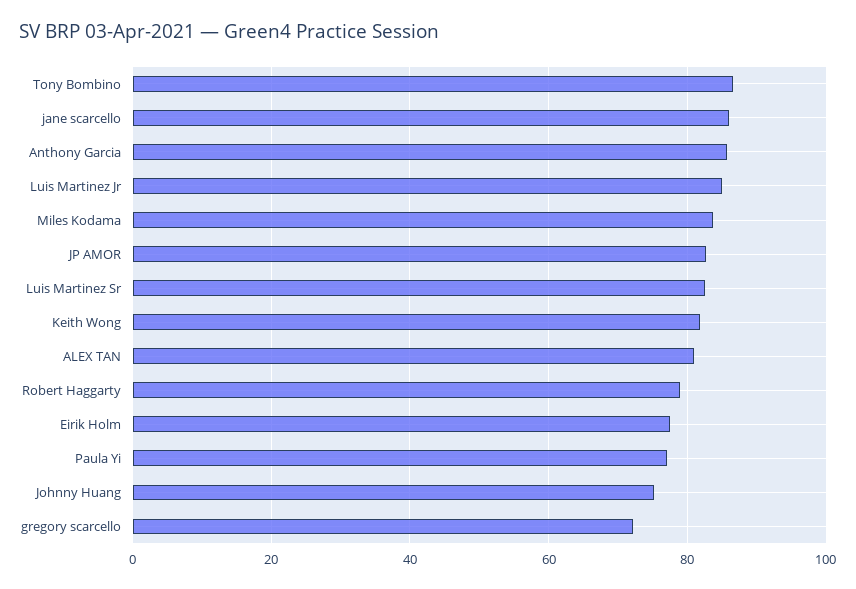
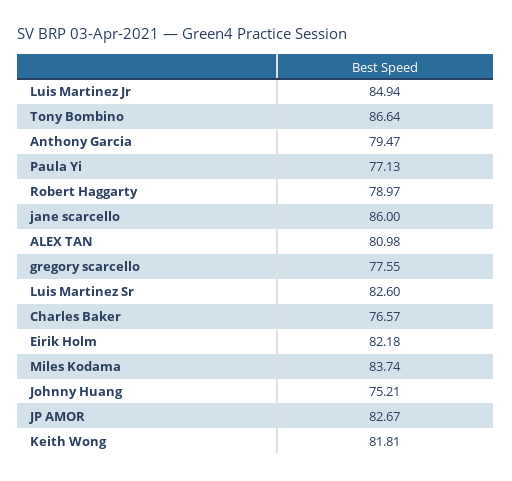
Anthony Garcia: 86 -> 79.47
Eirik Holm: 78 -> 82.18
gregory scarcello: 72 -> 77.55
Charles Baker: none -> 76.57

